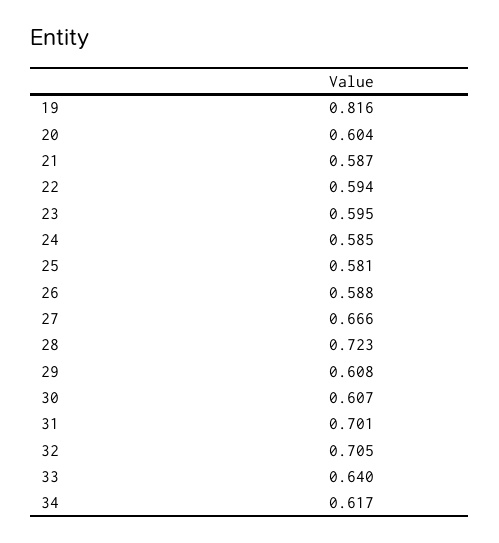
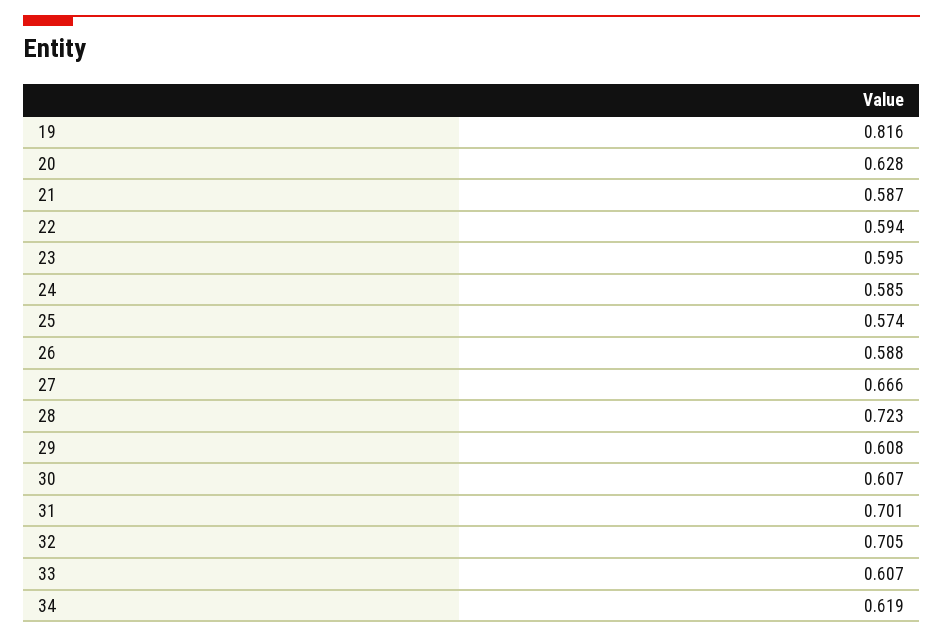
20: 0.604 -> 0.628
25: 0.581 -> 0.574
33: 0.64 -> 0.607
34: 0.617 -> 0.619

